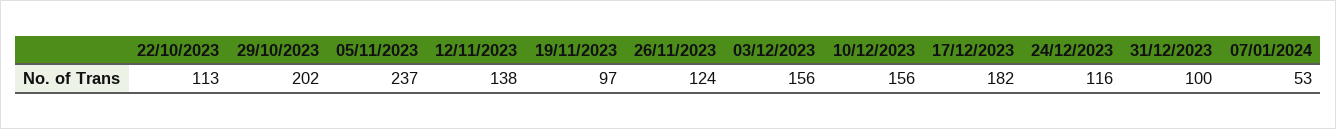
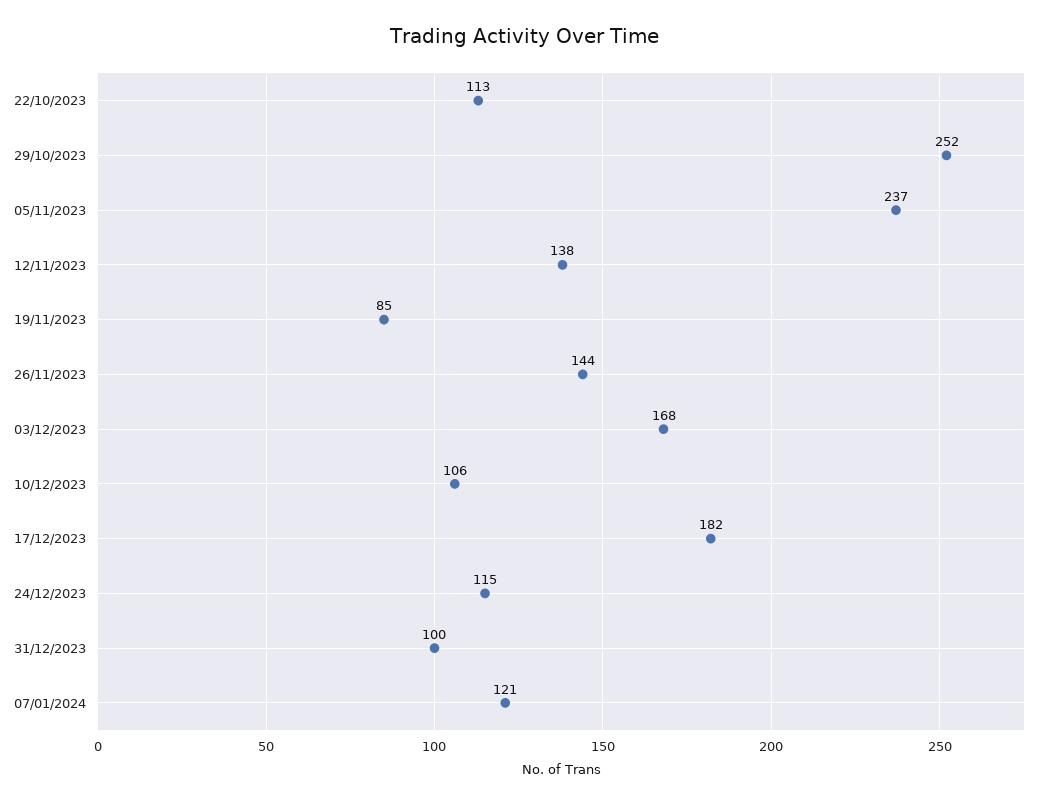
29/10/2023: 202 -> 252
19/11/2023: 97 -> 85
26/11/2023: 124 -> 144
03/12/2023: 156 -> 168
10/12/2023: 156 -> 106
24/12/2023: 116 -> 115
07/01/2024: 53 -> 121

